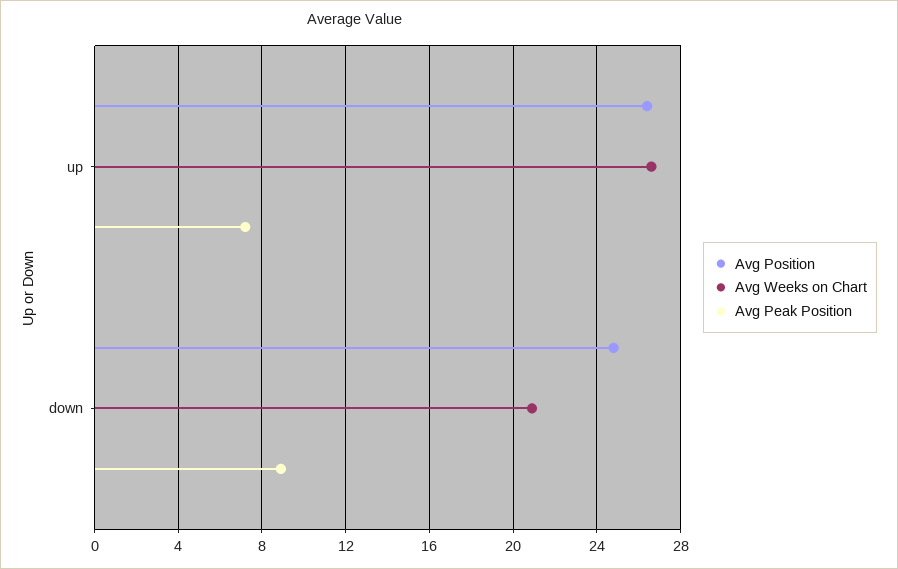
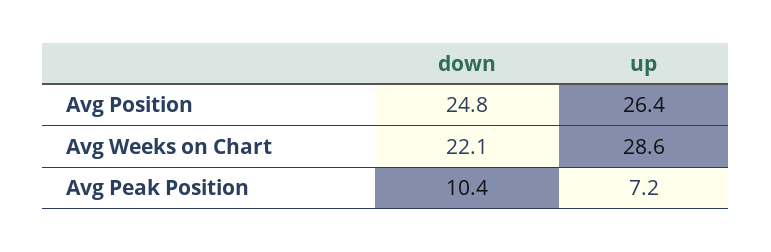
Avg Weeks on Chart, up: 26.5 -> 28.6
Avg Weeks on Chart, down: 21 -> 22.1
Avg Peak Position, down: 9 -> 10.4

